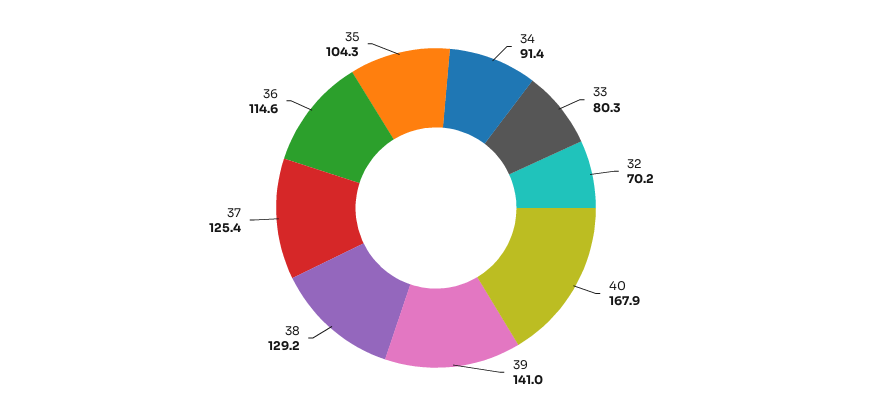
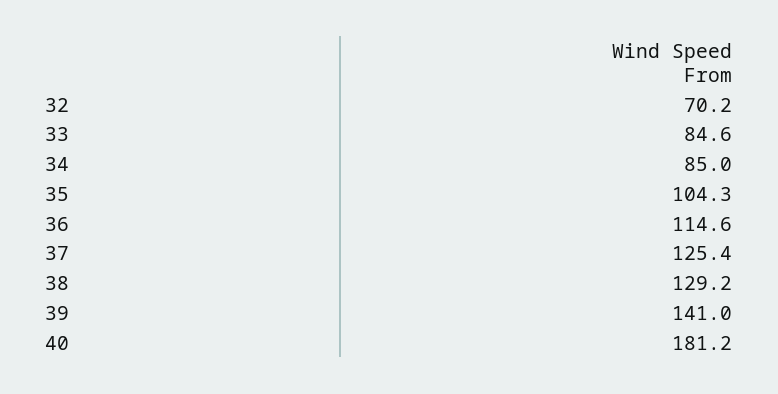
34: 91.4 -> 85
33: 80.3 -> 84.6
40: 167.9 -> 181.2

